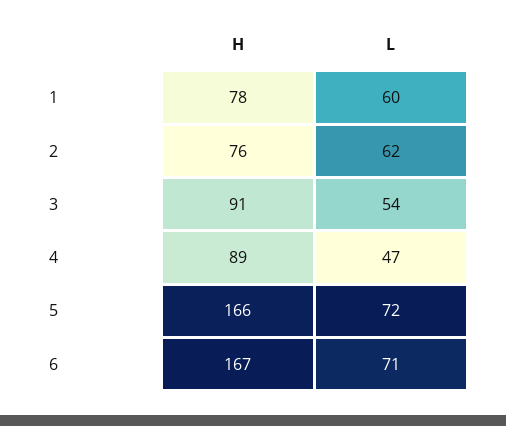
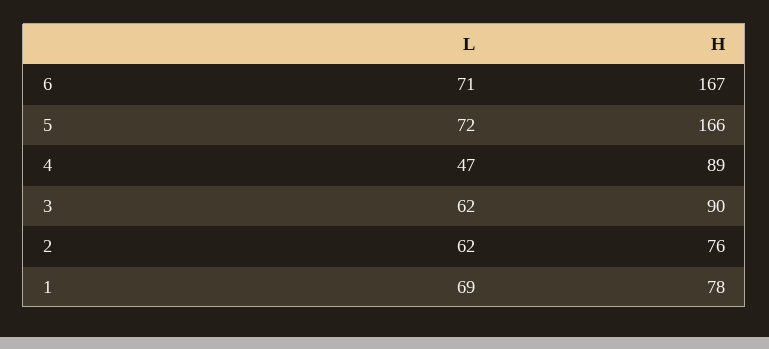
L, 1: 60 -> 69
H, 3: 91 -> 90
L, 3: 54 -> 62

